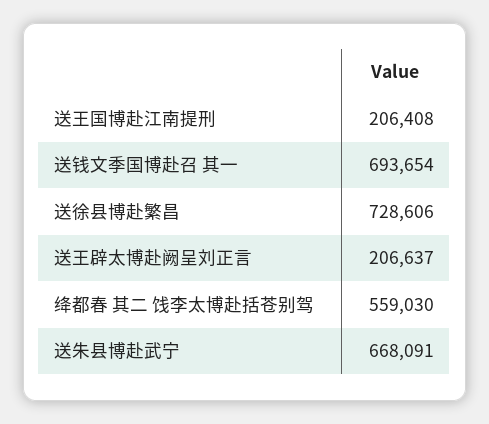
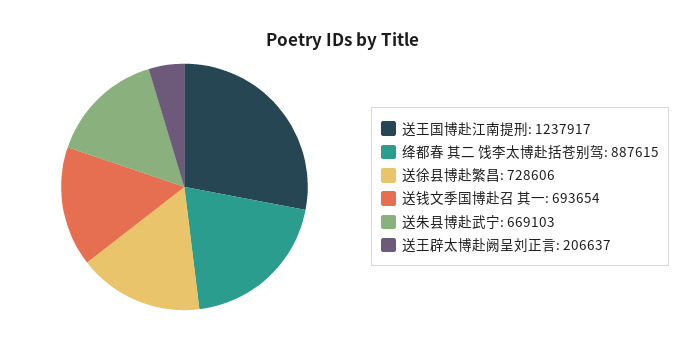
送王国博赴江南提刑: 206408 -> 1237917
绛都春 其二 饯李太博赴括苍别驾: 559030 -> 887615
送朱县博赴武宁: 668091 -> 669103

